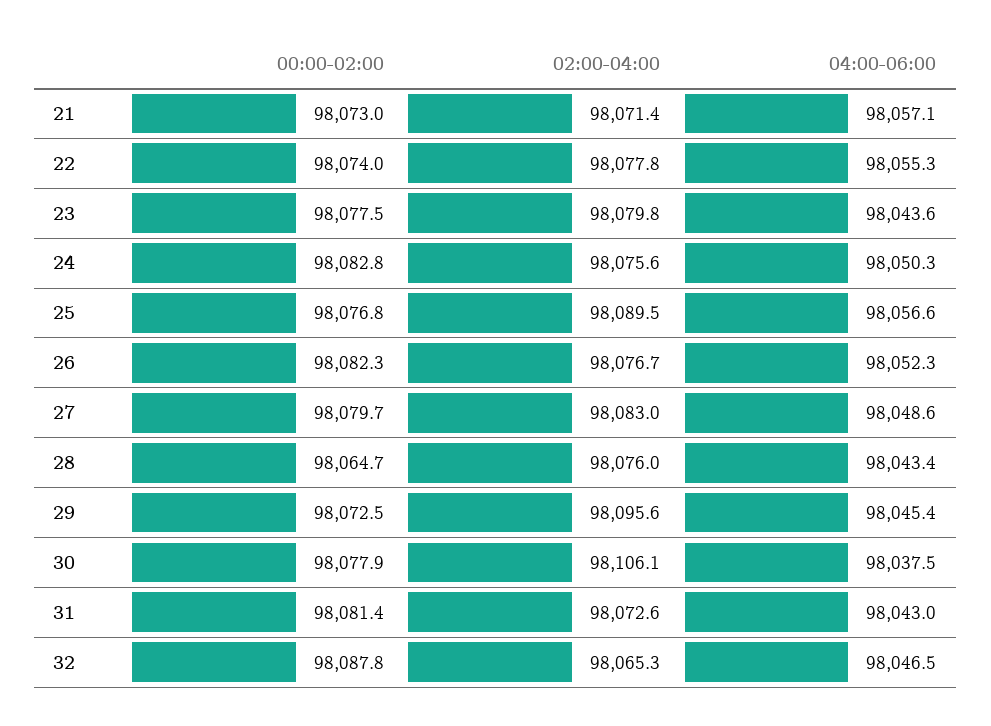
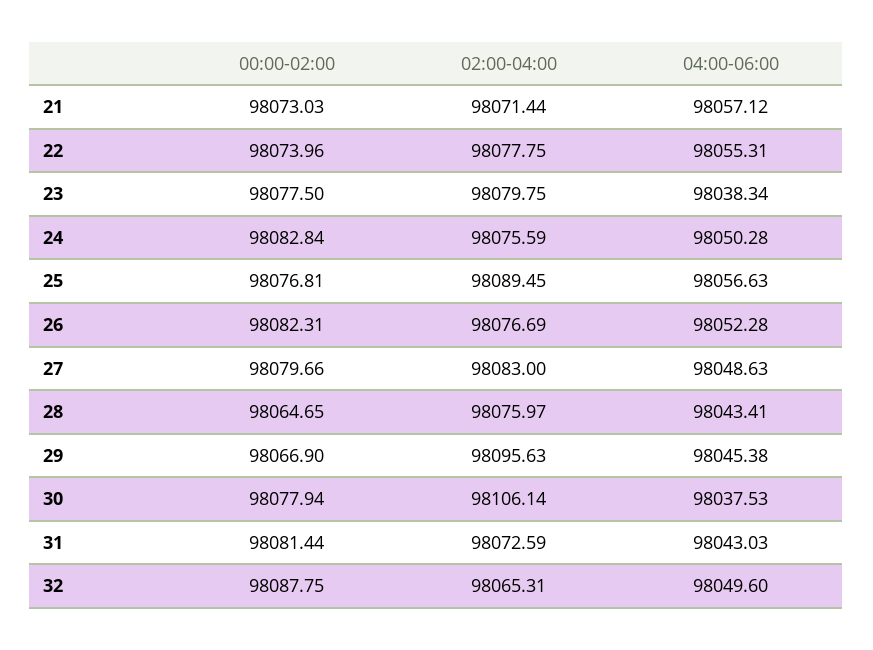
04:00-06:00, 23: 98043.6 -> 98038.34
00:00-02:00, 29: 98072.5 -> 98066.9
04:00-06:00, 32: 98046.5 -> 98049.6

